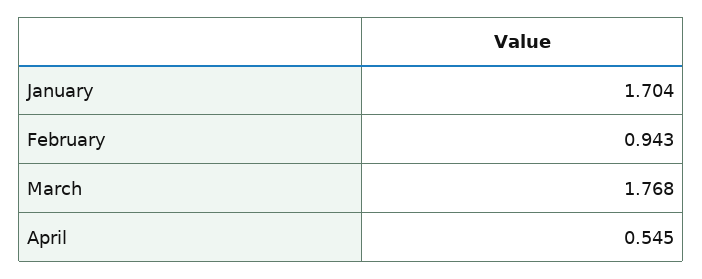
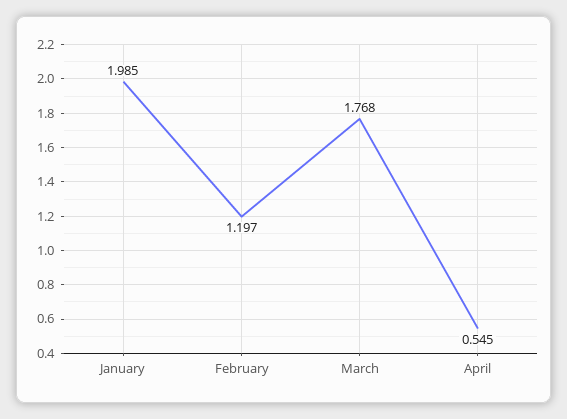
January: 1.704 -> 1.985
February: 0.943 -> 1.197

